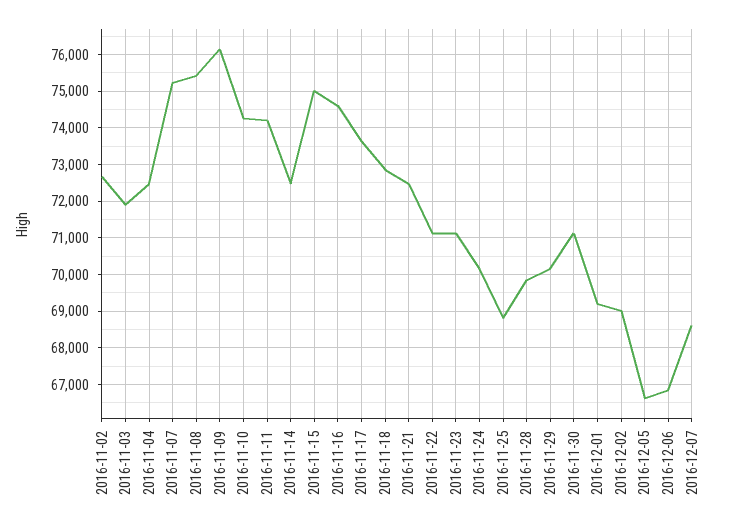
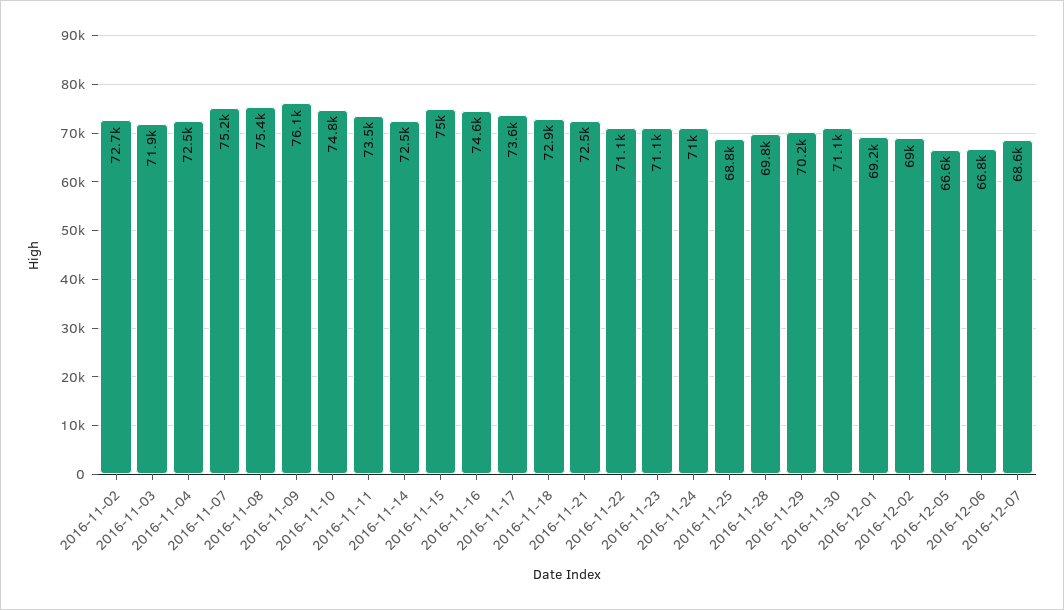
2016-11-10: 74200 -> 74800
2016-11-11: 74200 -> 73500
2016-11-24: 70200 -> 71000

